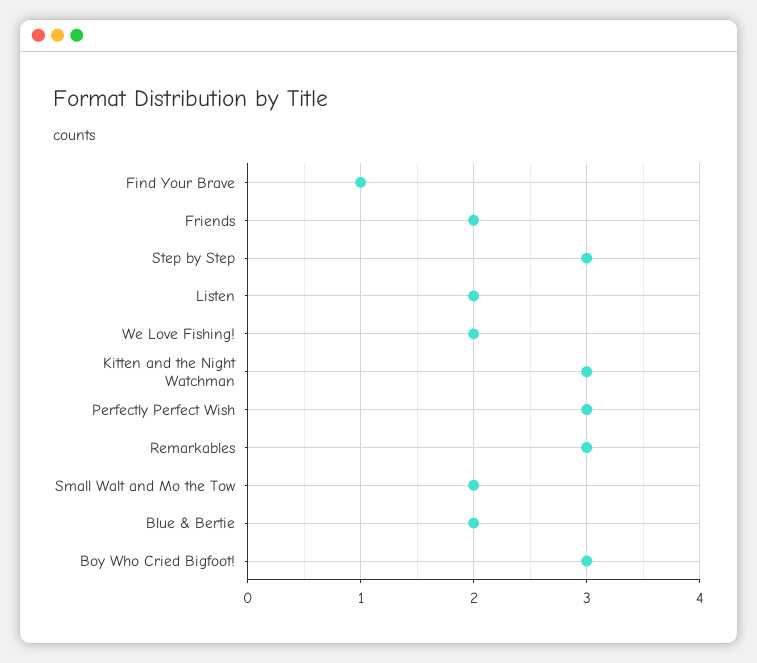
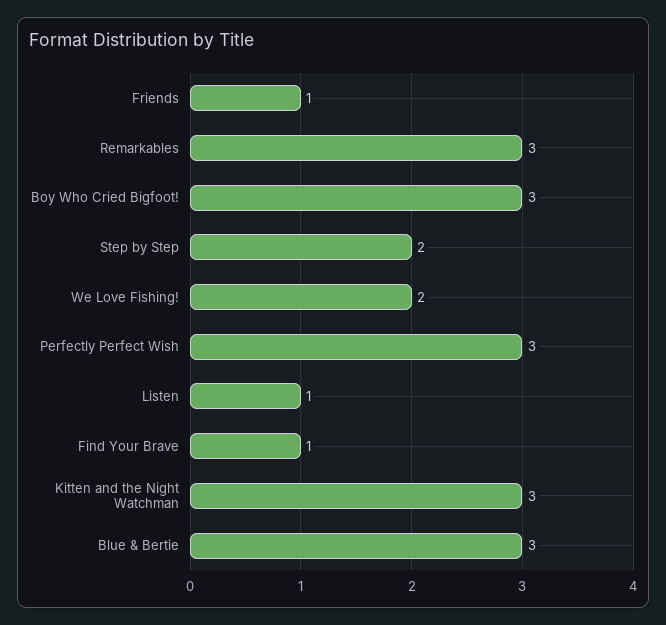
Friends: 2 -> 1
Step by Step: 3 -> 2
Listen: 2 -> 1
Small Walt and Mo the Tow: 2 -> none
Blue & Bertie: 2 -> 3

